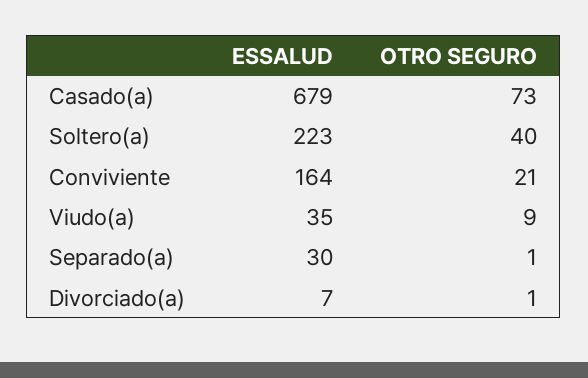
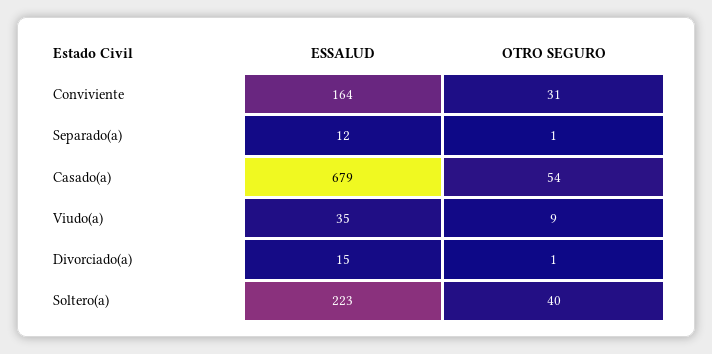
OTRO SEGURO, Casado(a): 73 -> 54
OTRO SEGURO, Conviviente: 21 -> 31
ESSALUD, Separado(a): 30 -> 12
ESSALUD, Divorciado(a): 7 -> 15

